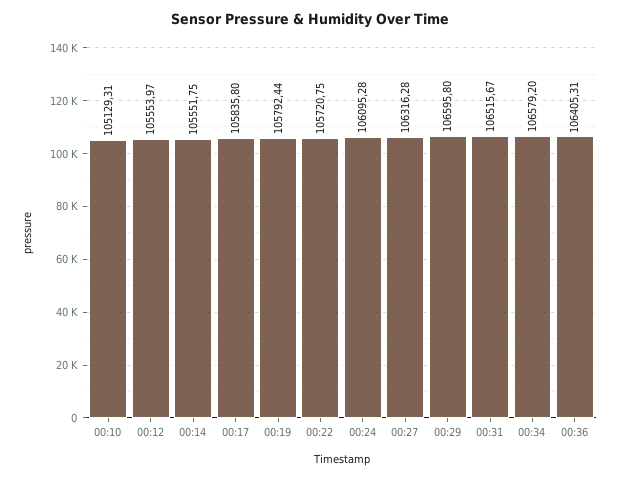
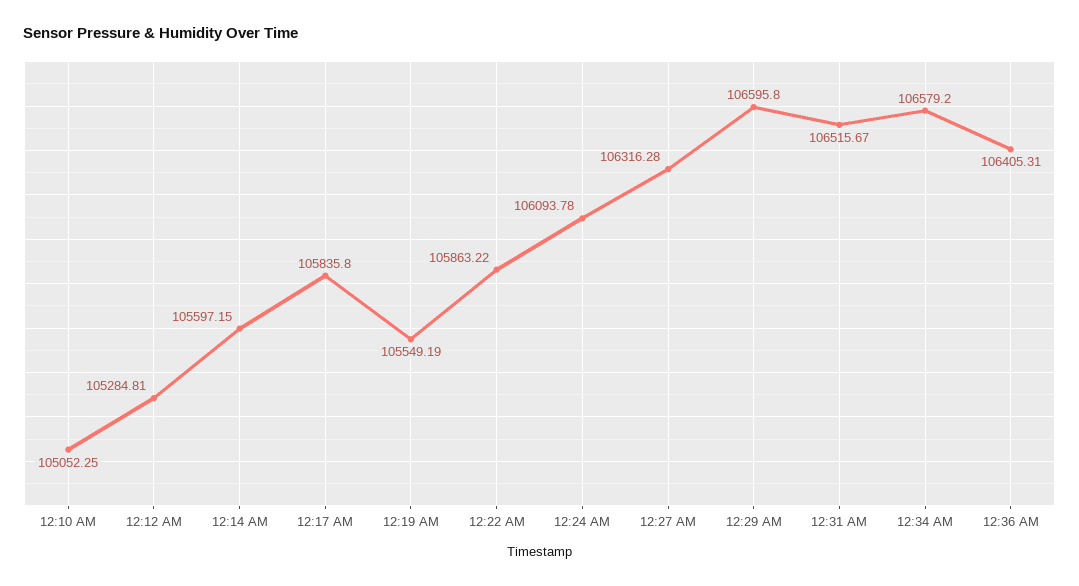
00:10: 105129.31 -> 105052.25
00:12: 105553.97 -> 105284.81
00:14: 105551.75 -> 105597.15
00:19: 105792.44 -> 105549.19
00:22: 105720.75 -> 105863.22
00:24: 106095.28 -> 106093.78

